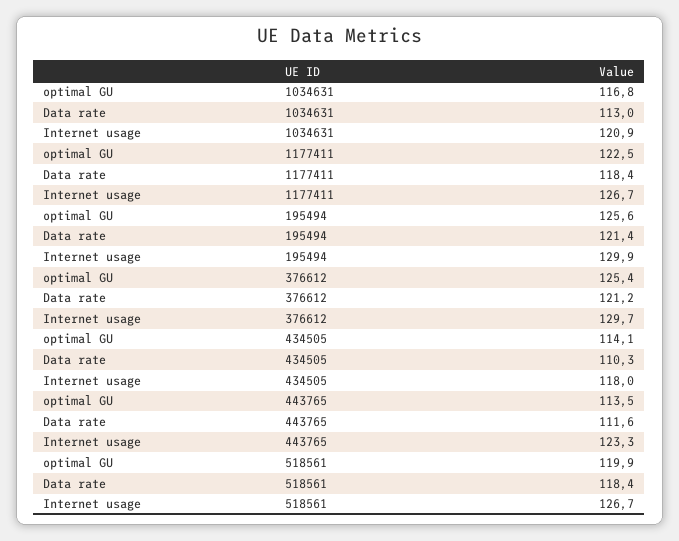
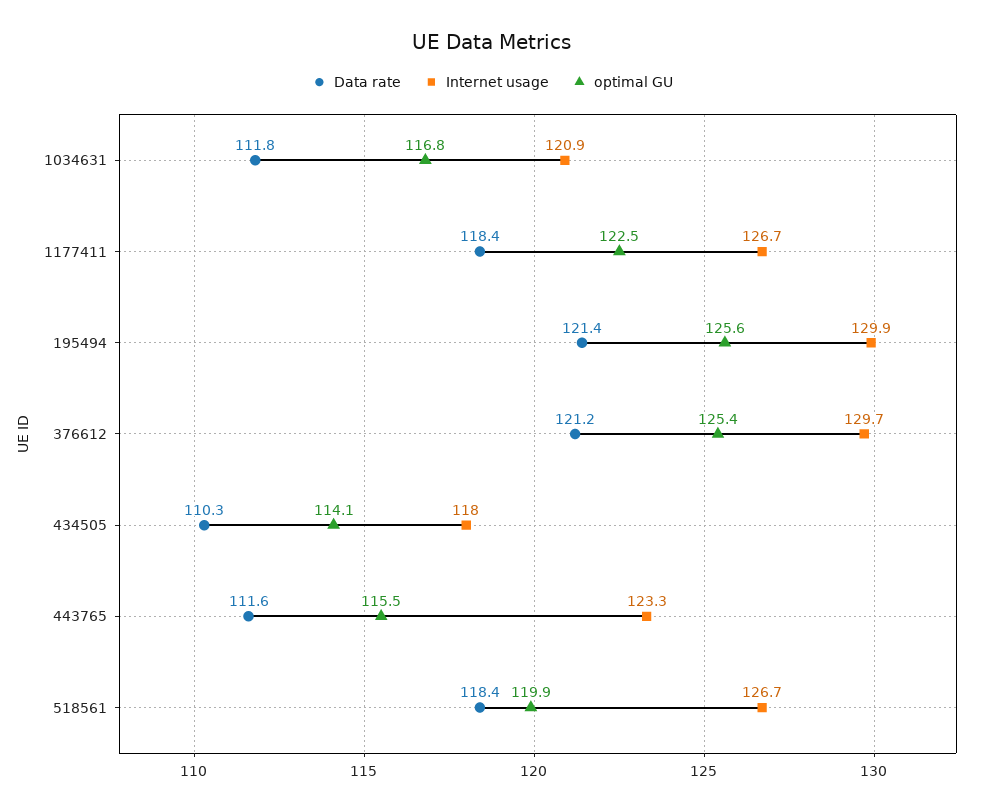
Data rate, 1034631: 113 -> 111.8
optimal GU, 443765: 113.5 -> 115.5

